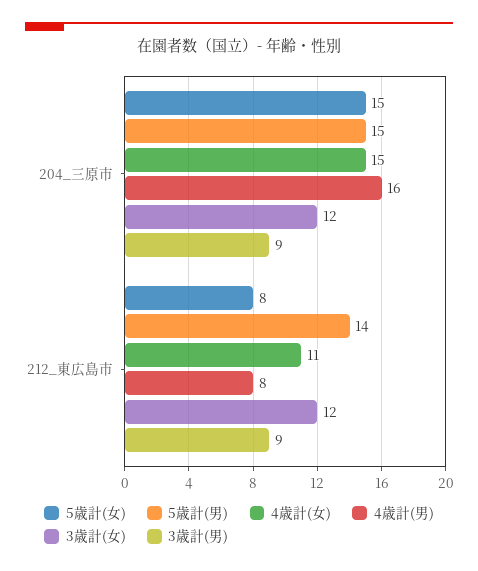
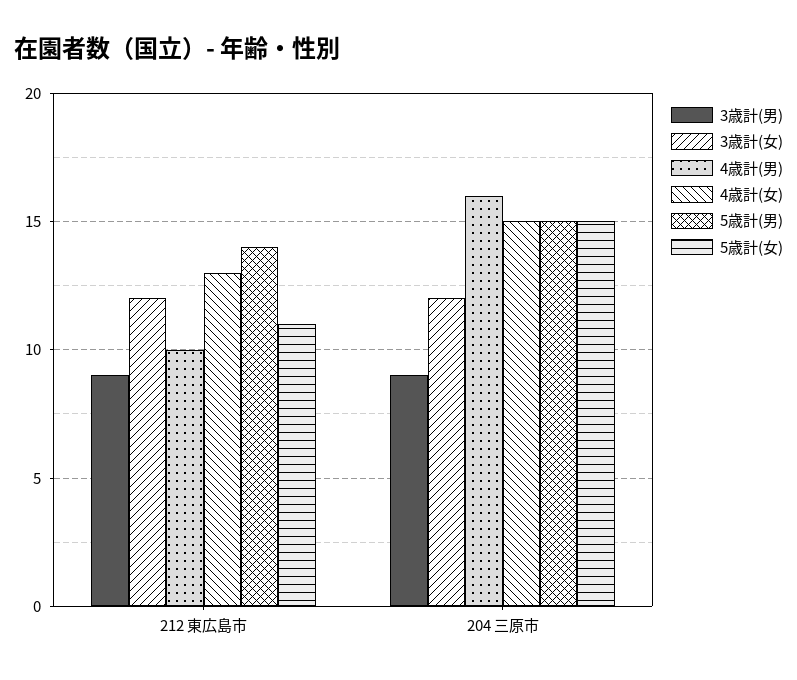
5歳計(女), 212_東広島市: 8 -> 11
4歳計(女), 212_東広島市: 11 -> 13
4歳計(男), 212_東広島市: 8 -> 10

